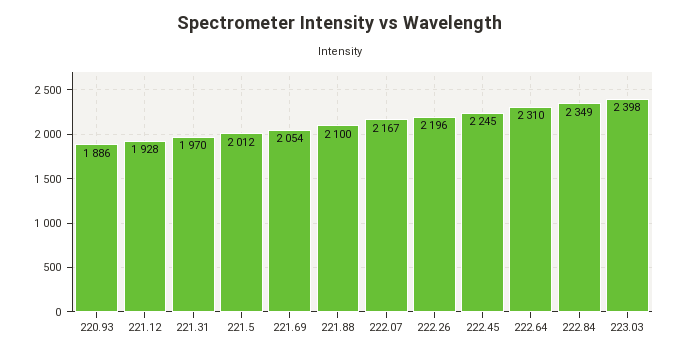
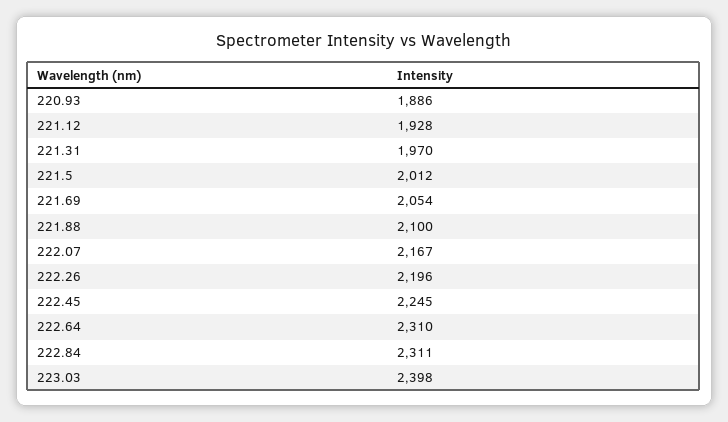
222.84: 2349 -> 2311

